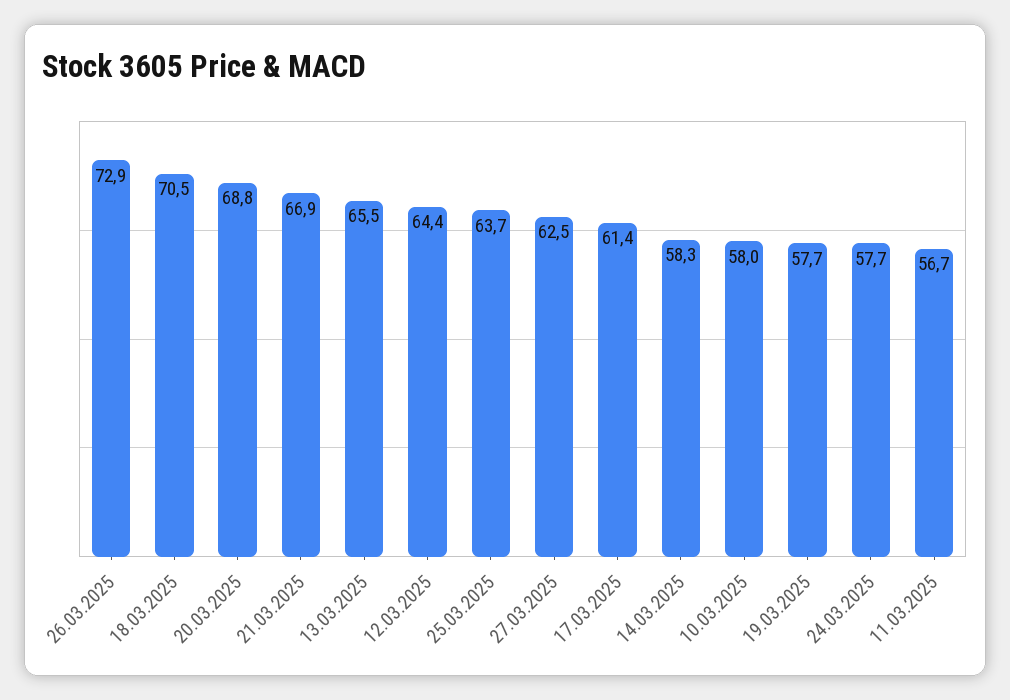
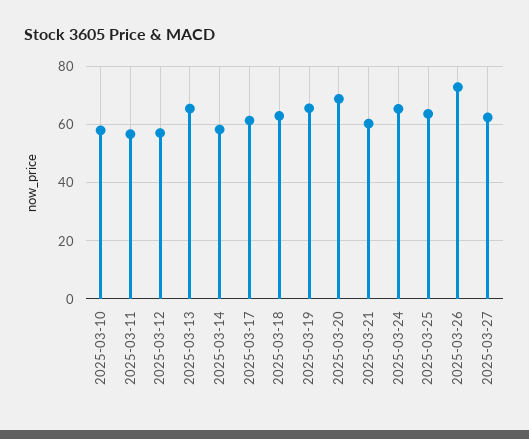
18.03.2025: 70.5 -> 62.5
21.03.2025: 66.9 -> 60
12.03.2025: 64.4 -> 57.5
19.03.2025: 57.7 -> 65
24.03.2025: 57.7 -> 65

